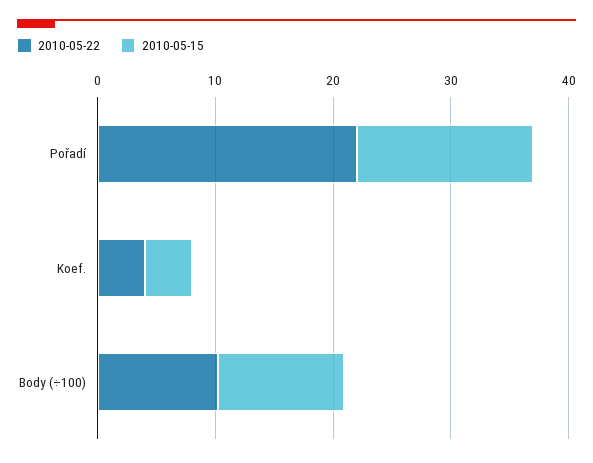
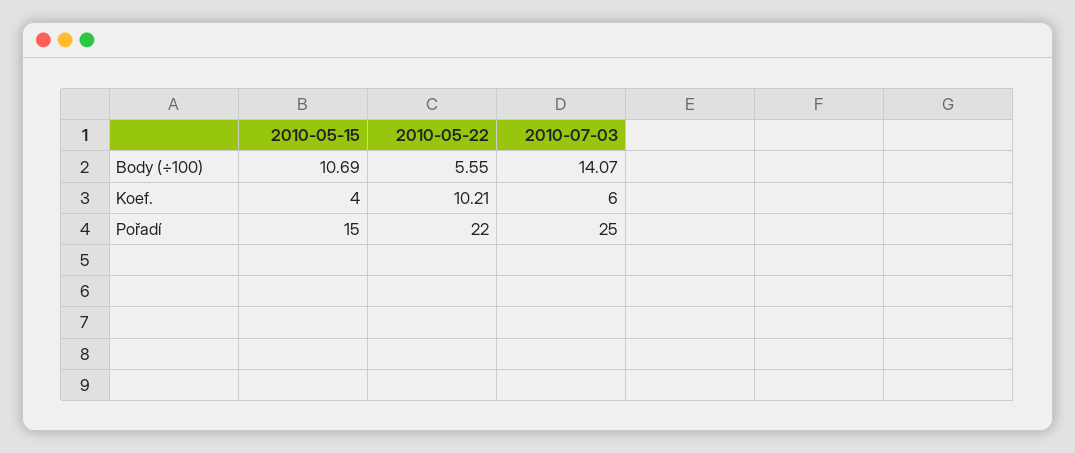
2010-05-22, Koef.: 4 -> 10.21
2010-05-22, Body (÷100): 10 -> 5.55
2010-07-03, Body (÷100): none -> 14.07
2010-07-03, Koef.: none -> 6
2010-07-03, Pořadí: none -> 25

